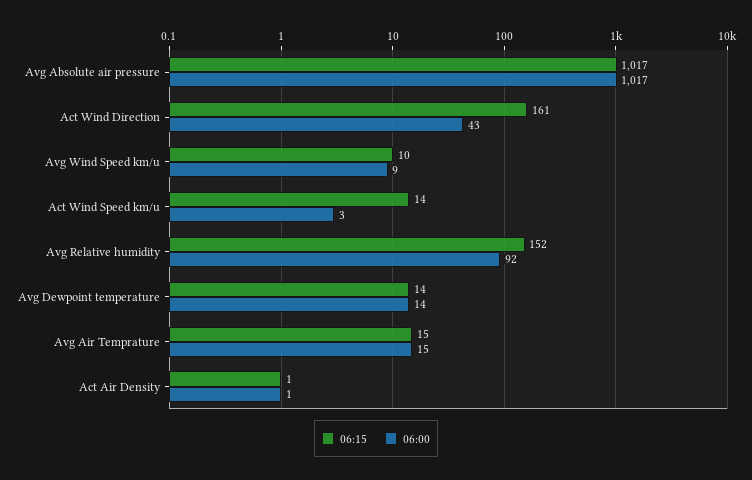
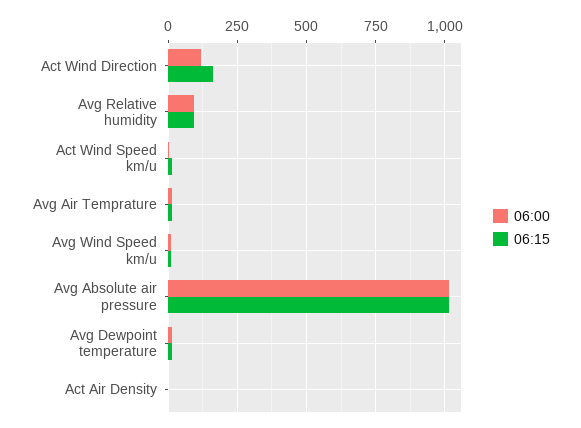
06:00, Act Wind Direction: 43 -> 125
06:15, Avg Relative humidity: 152 -> 100

